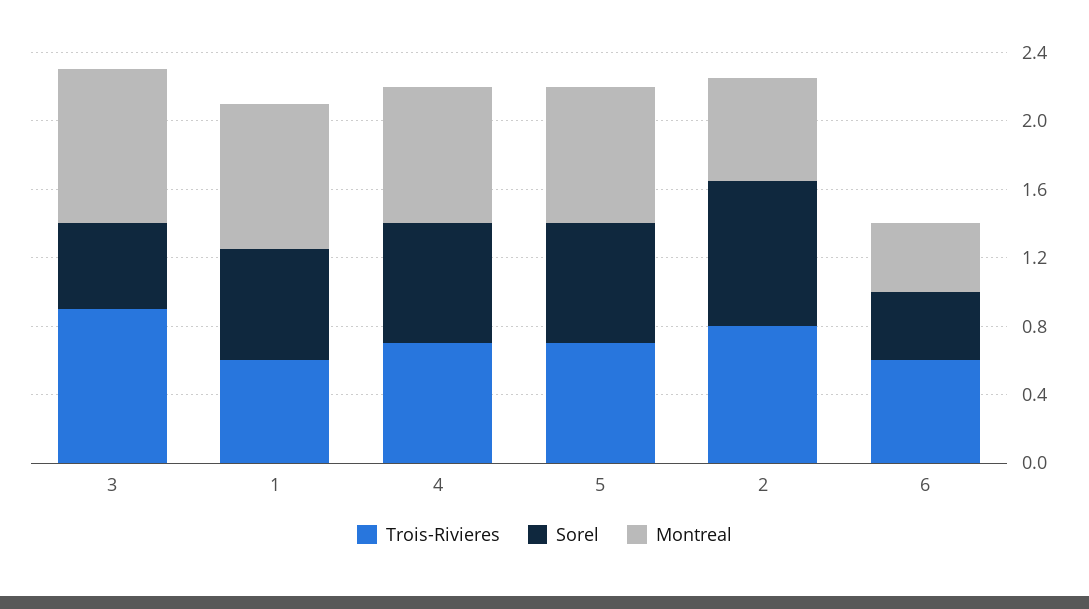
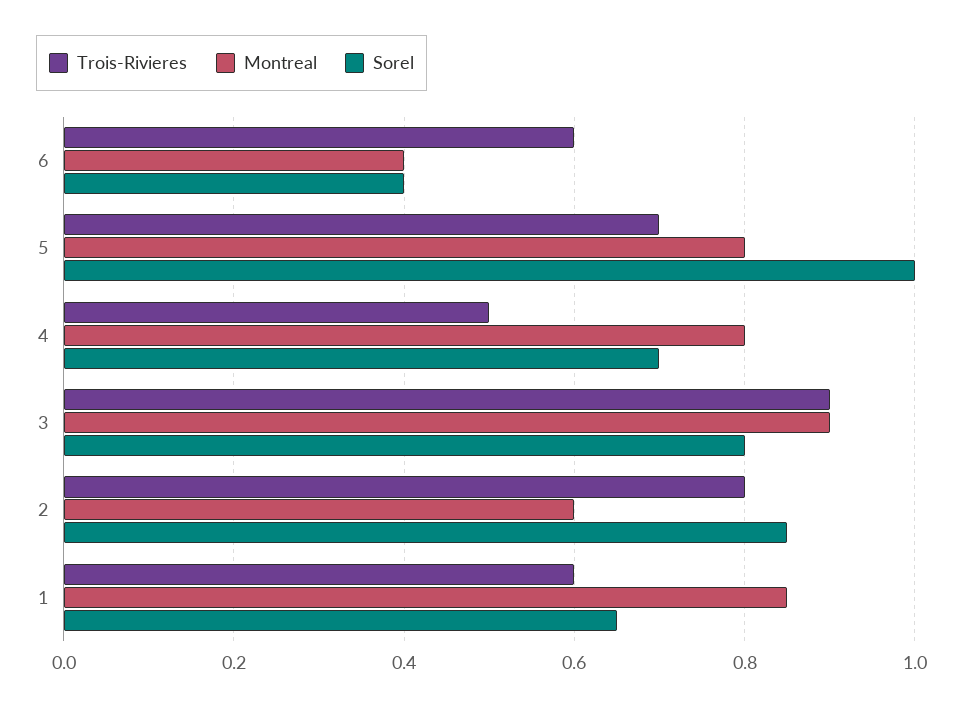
Sorel, 3: 0.5 -> 0.8
Trois-Rivieres, 4: 0.7 -> 0.5
Sorel, 5: 0.7 -> 1

